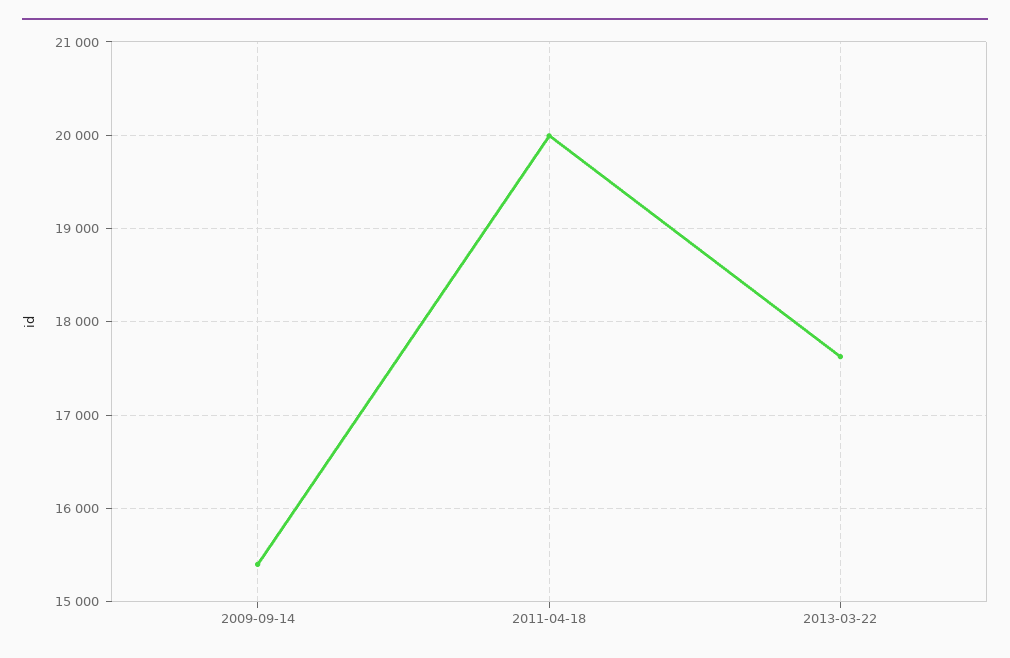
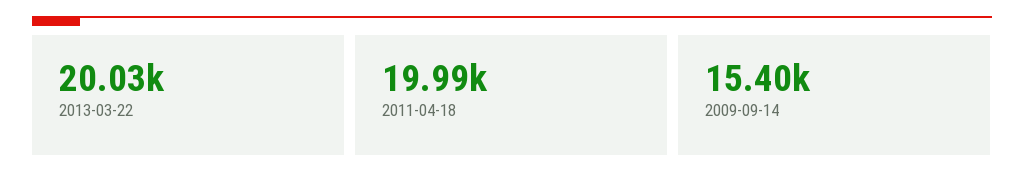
2013-03-22: 17600 -> 20030

